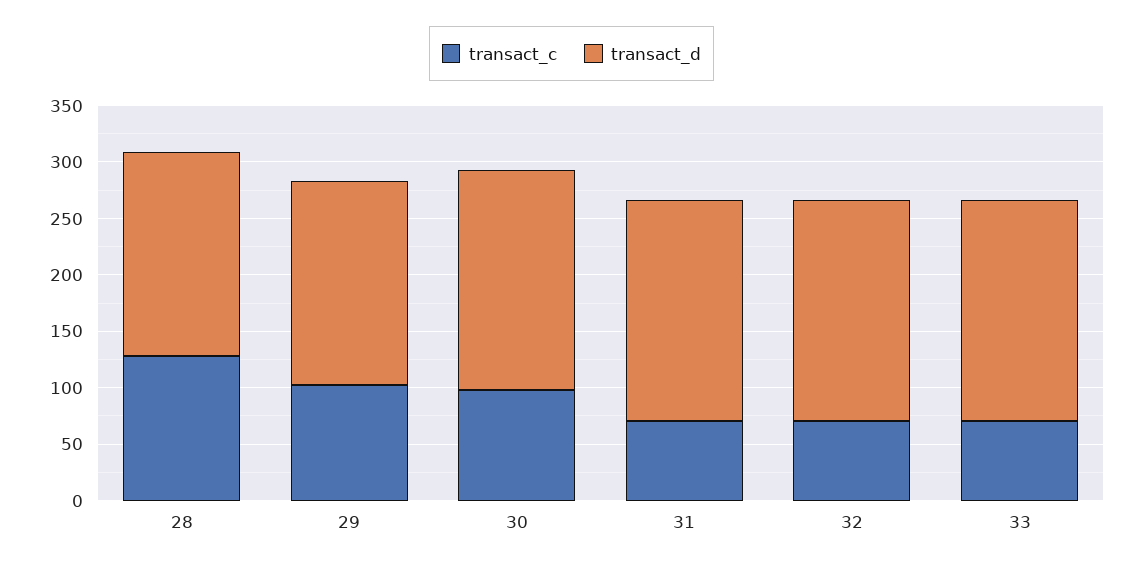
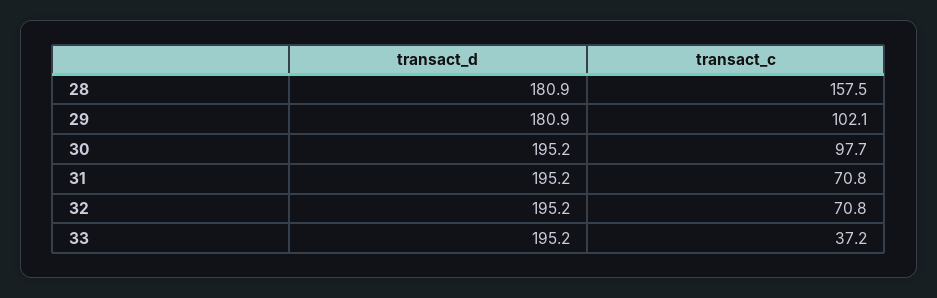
transact_c, 28: 130 -> 157.5
transact_c, 33: 70 -> 37.2

